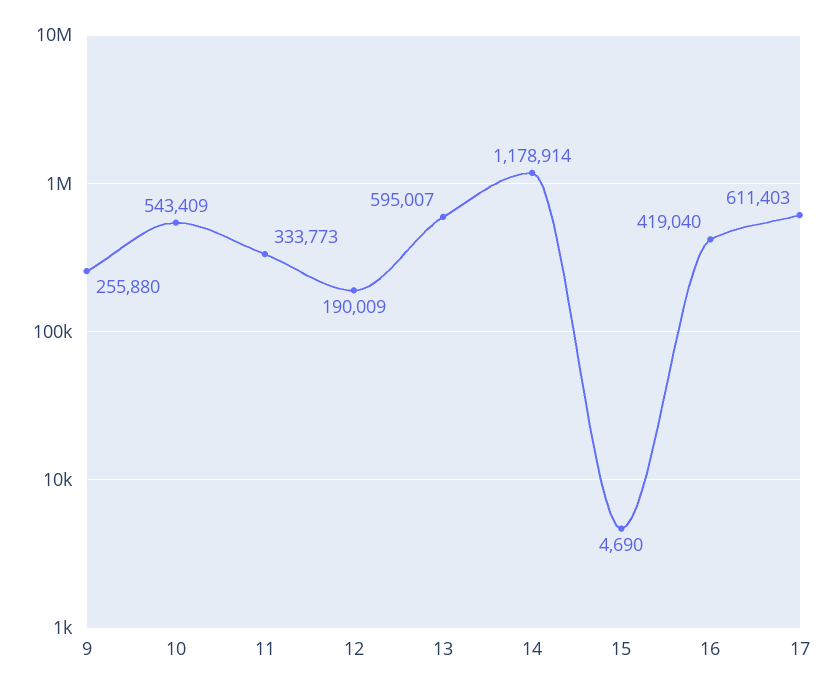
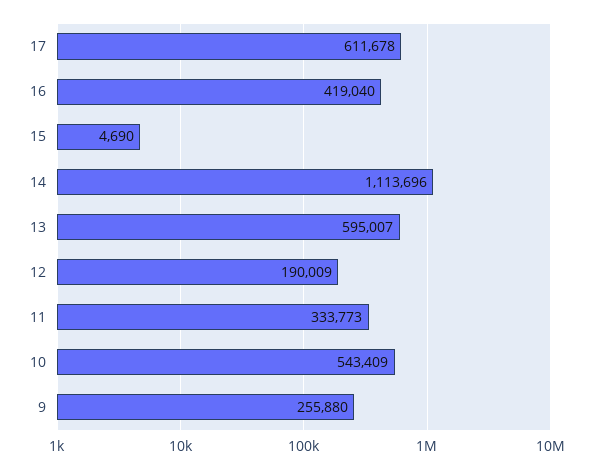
14: 1178914 -> 1113696
17: 611403 -> 611678

